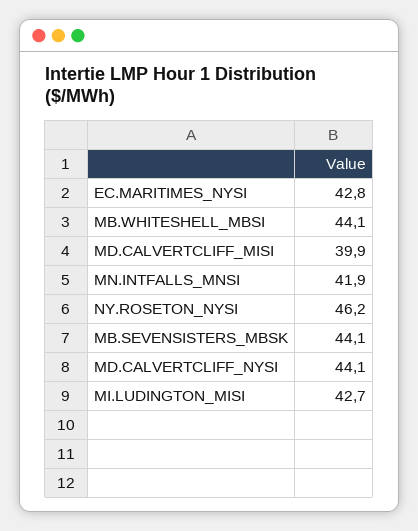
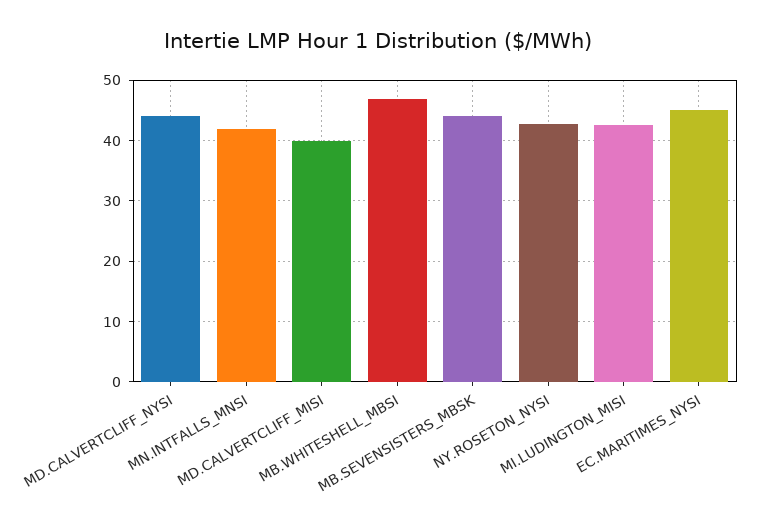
EC.MARITIMES_NYSI: 42.8 -> 45
MB.WHITESHELL_MBSI: 44.1 -> 47
NY.ROSETON_NYSI: 46.2 -> 43

